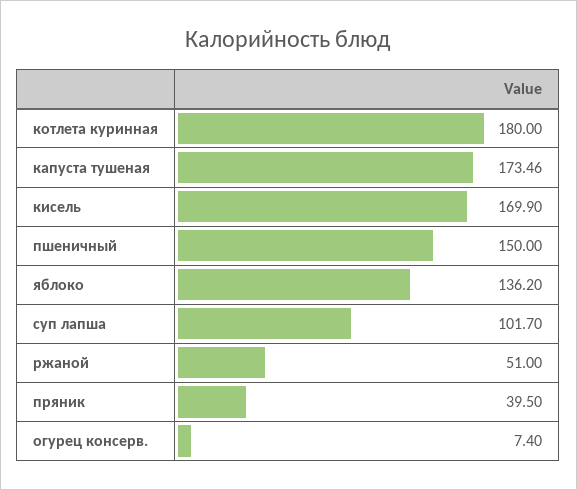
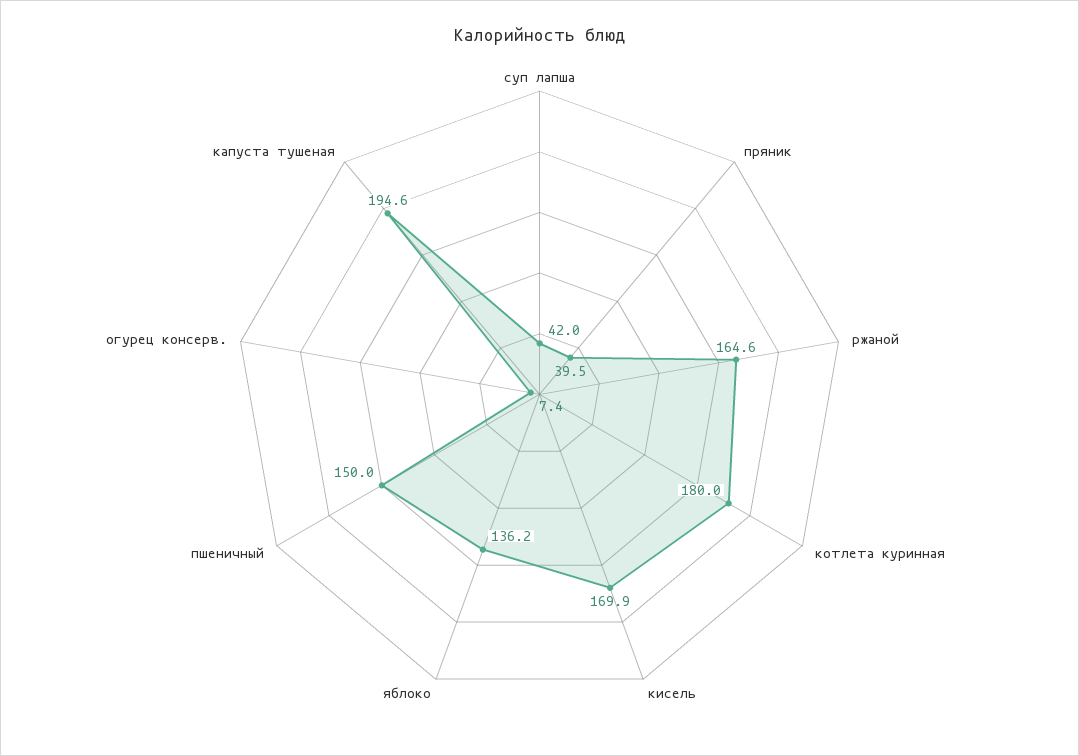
капуста тушеная: 173.46 -> 194.6
суп лапша: 101.7 -> 42
ржаной: 51 -> 164.6

